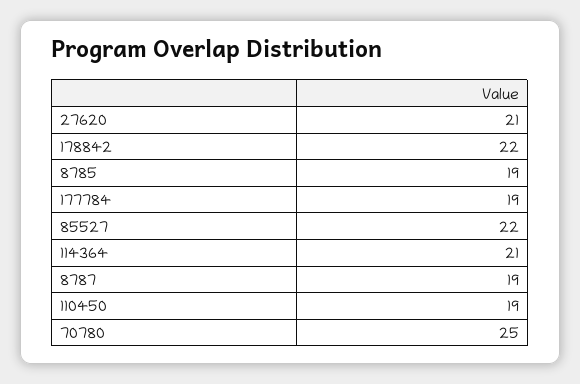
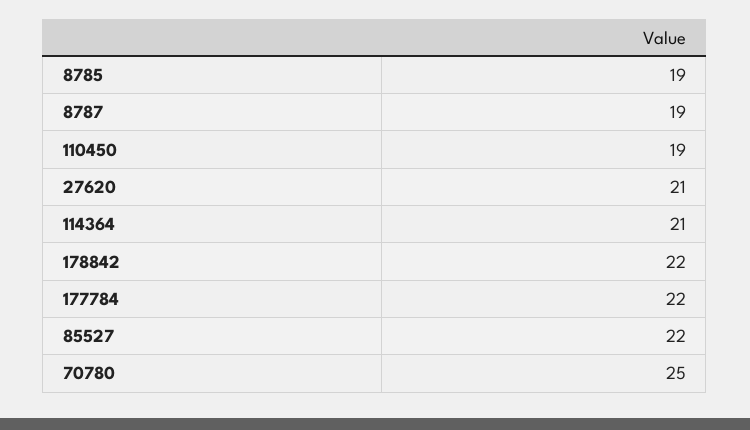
177784: 19 -> 22

